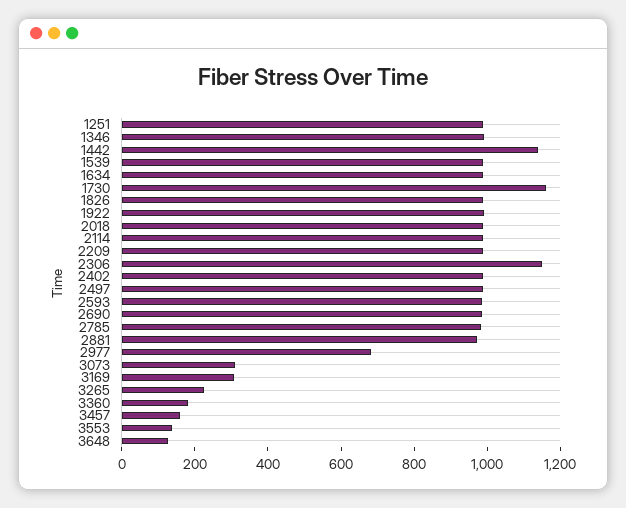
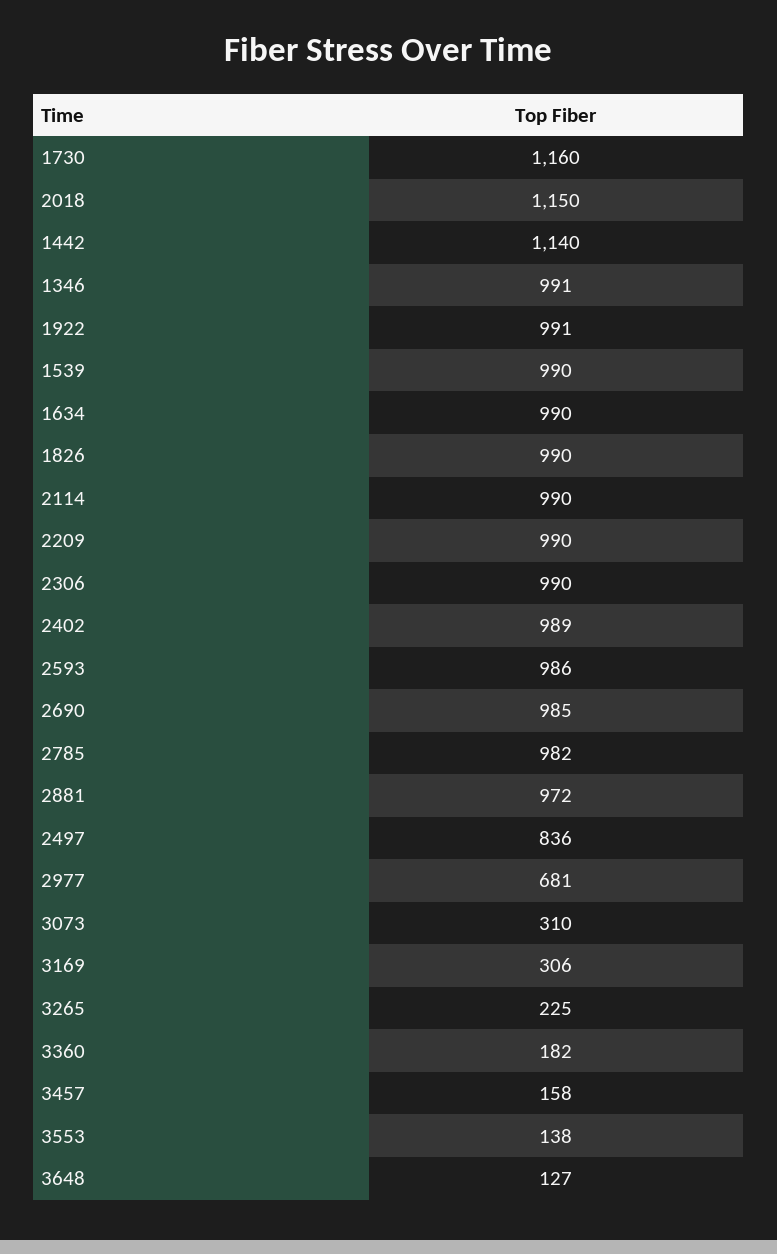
1251: 1000 -> none
2018: 1000 -> 1150
2306: 1150 -> 990
2497: 1000 -> 836

